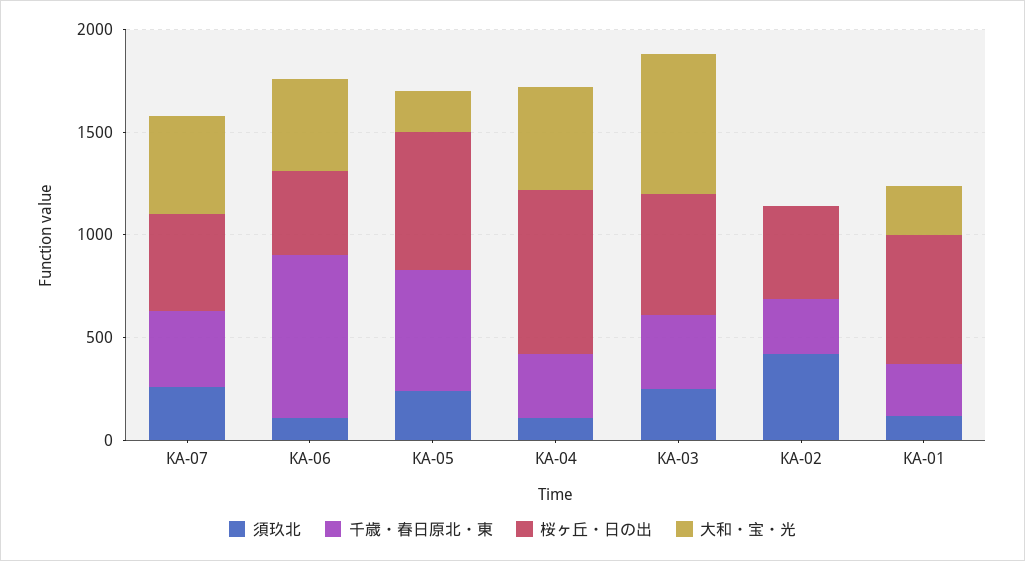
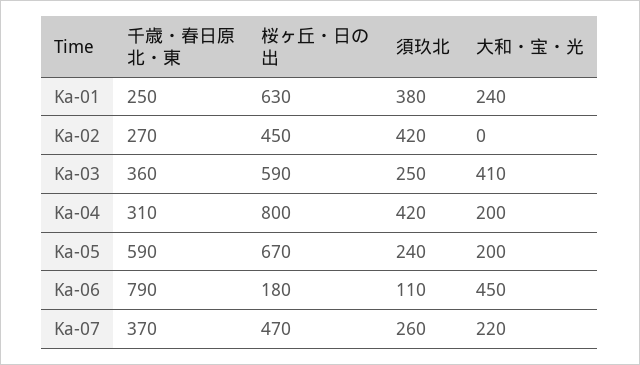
大和・宝・光, KA-07: 500 -> 220
桜ヶ丘・日の出, KA-06: 400 -> 180
須玖北, KA-04: 100 -> 420
大和・宝・光, KA-04: 500 -> 200
大和・宝・光, KA-03: 700 -> 410
須玖北, KA-01: 100 -> 380

